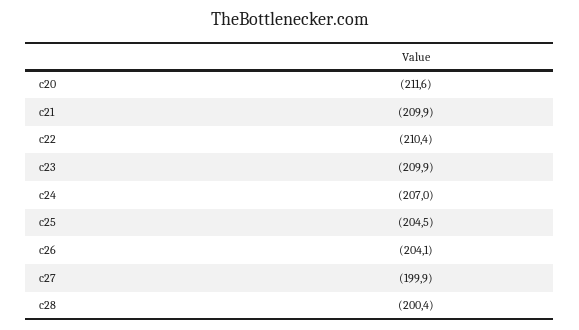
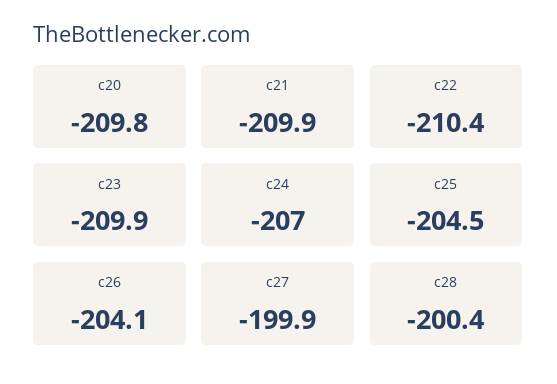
c20: -211.6 -> -209.8

